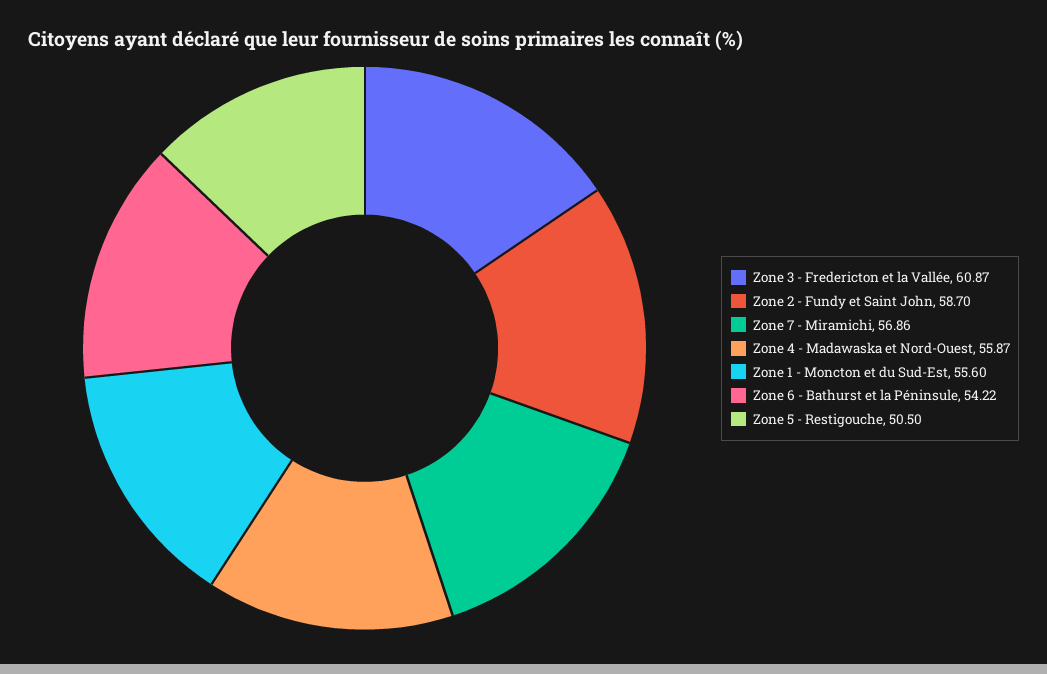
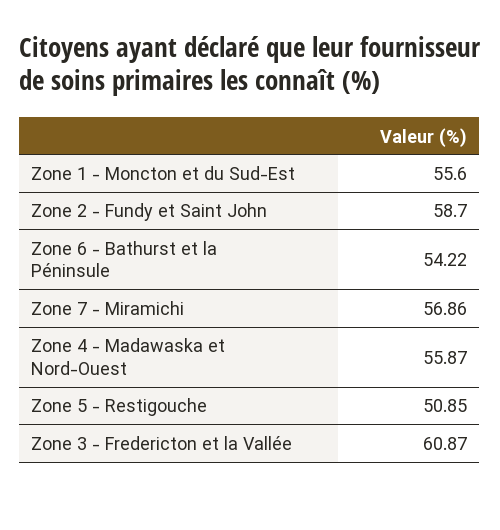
Zone 5 - Restigouche: 50.5 -> 50.85

